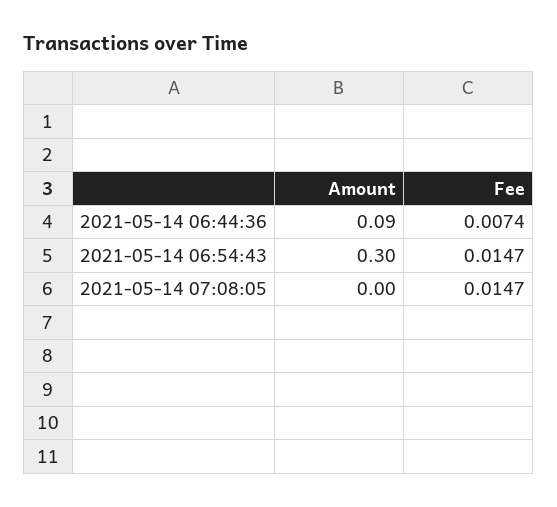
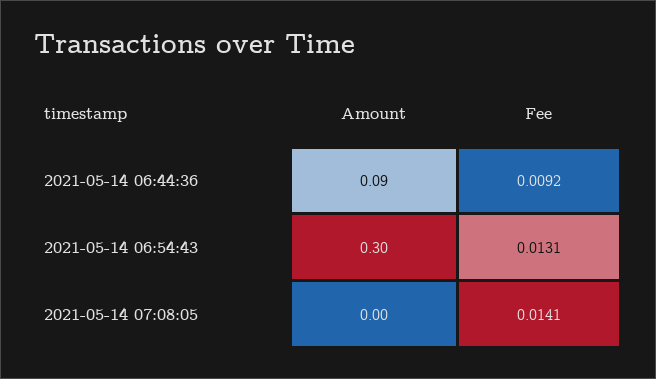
Fee, 2021-05-14 06:44:36: 0.0074 -> 0.0092
Fee, 2021-05-14 06:54:43: 0.0147 -> 0.0131
Fee, 2021-05-14 07:08:05: 0.0147 -> 0.0141

